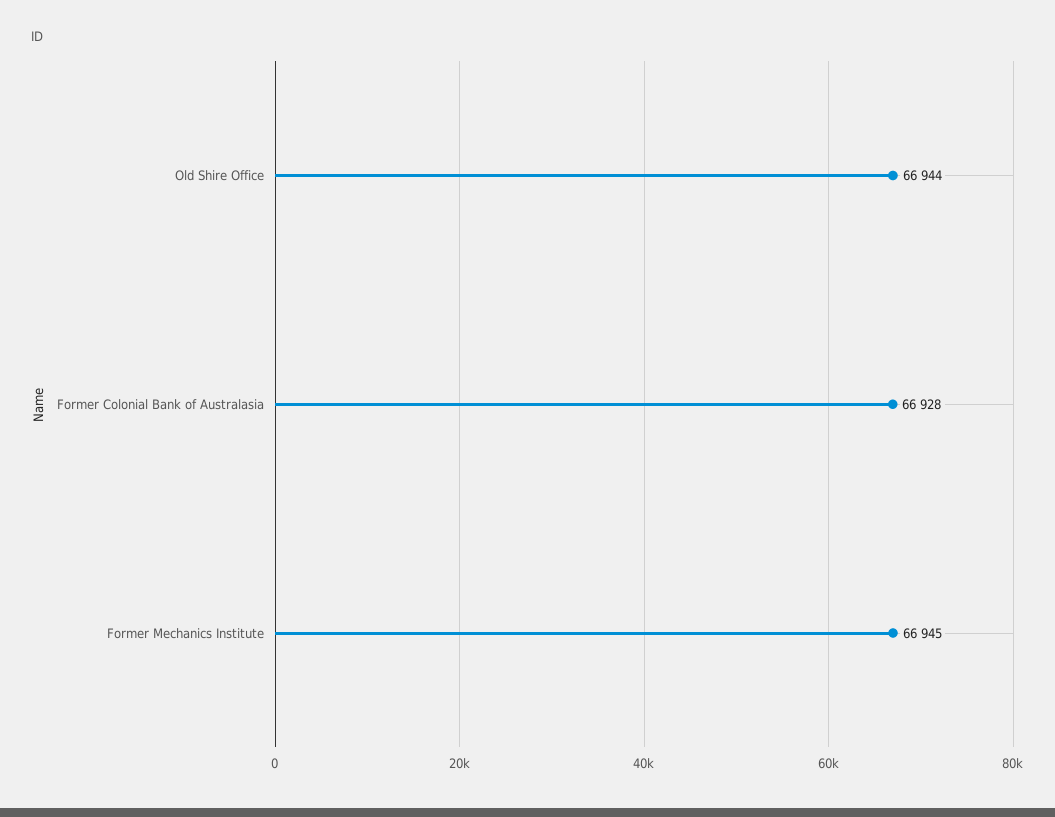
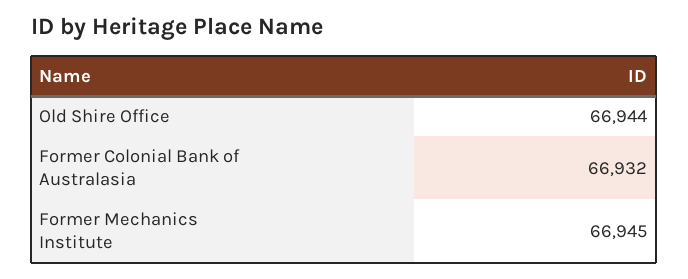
Former Colonial Bank of Australasia: 66928 -> 66932

